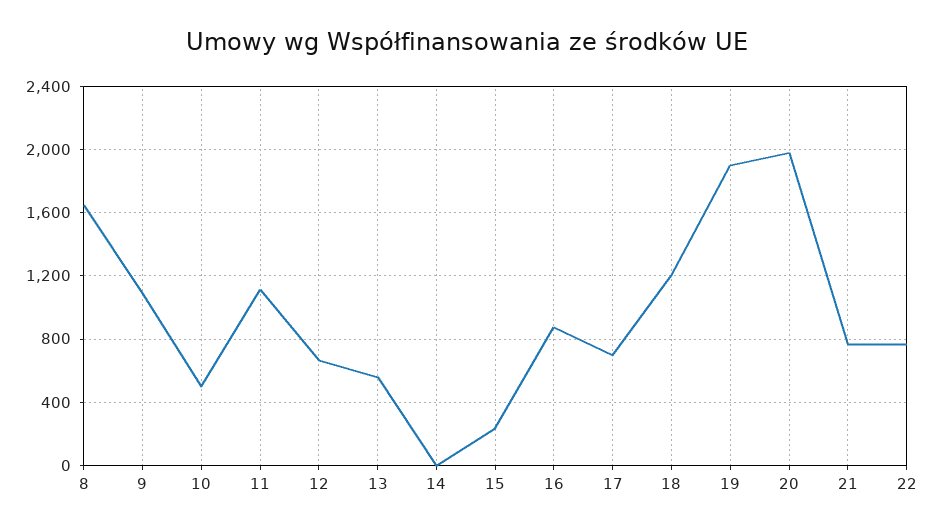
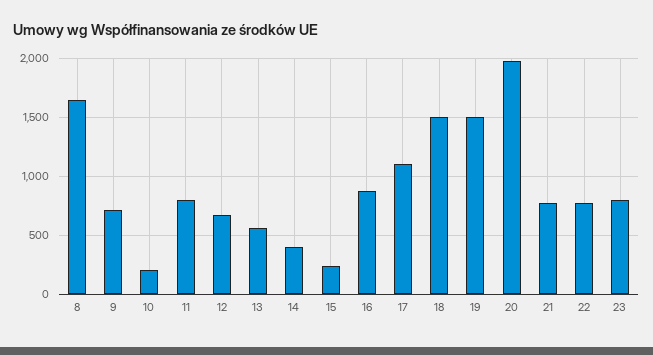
9: 1100 -> 700
10: 500 -> 200
11: 1100 -> 800
14: 0 -> 400
17: 700 -> 1100
18: 1200 -> 1500
19: 1900 -> 1500
23: none -> 800

